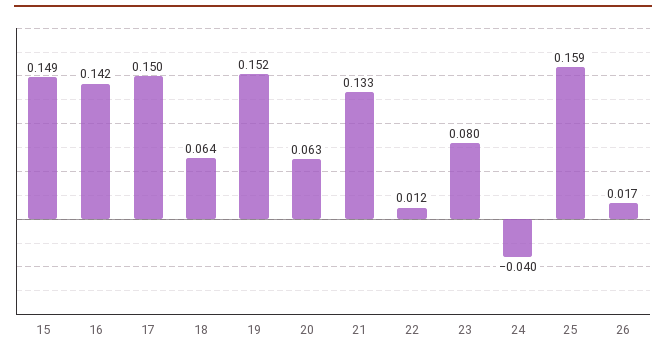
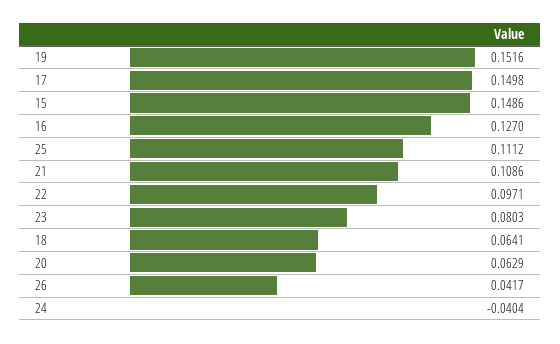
16: 0.142 -> 0.127
21: 0.133 -> 0.1086
22: 0.012 -> 0.0971
25: 0.159 -> 0.1112
26: 0.017 -> 0.0417

